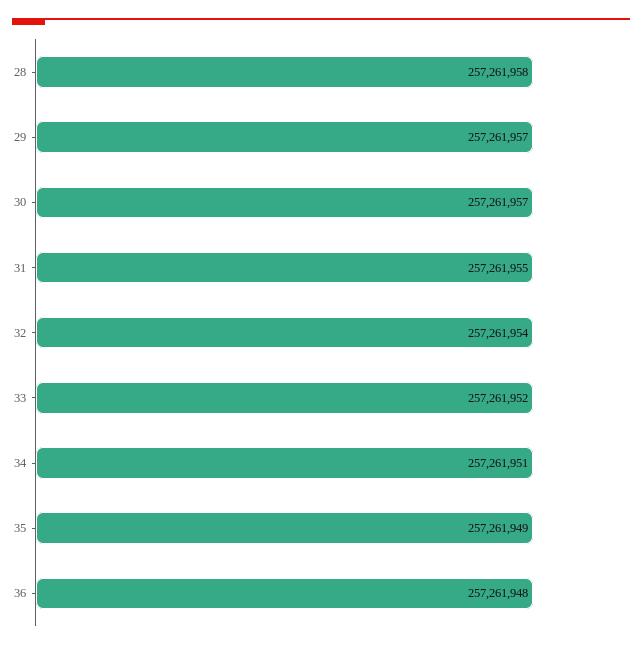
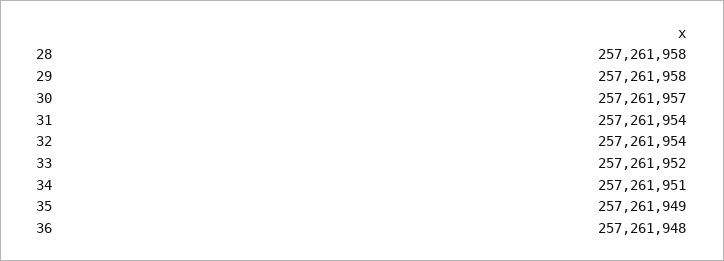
29: 257261957 -> 257261958
31: 257261955 -> 257261954

